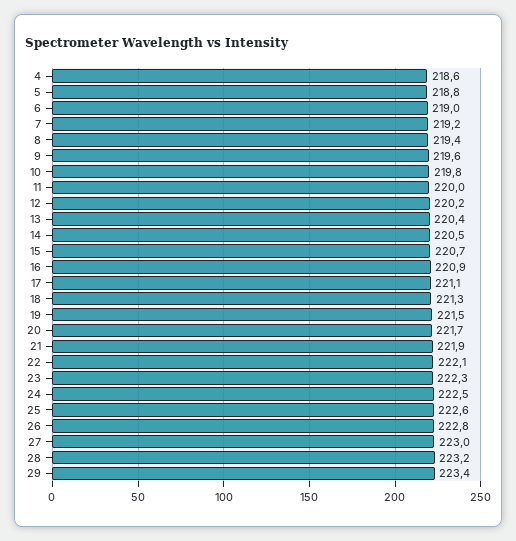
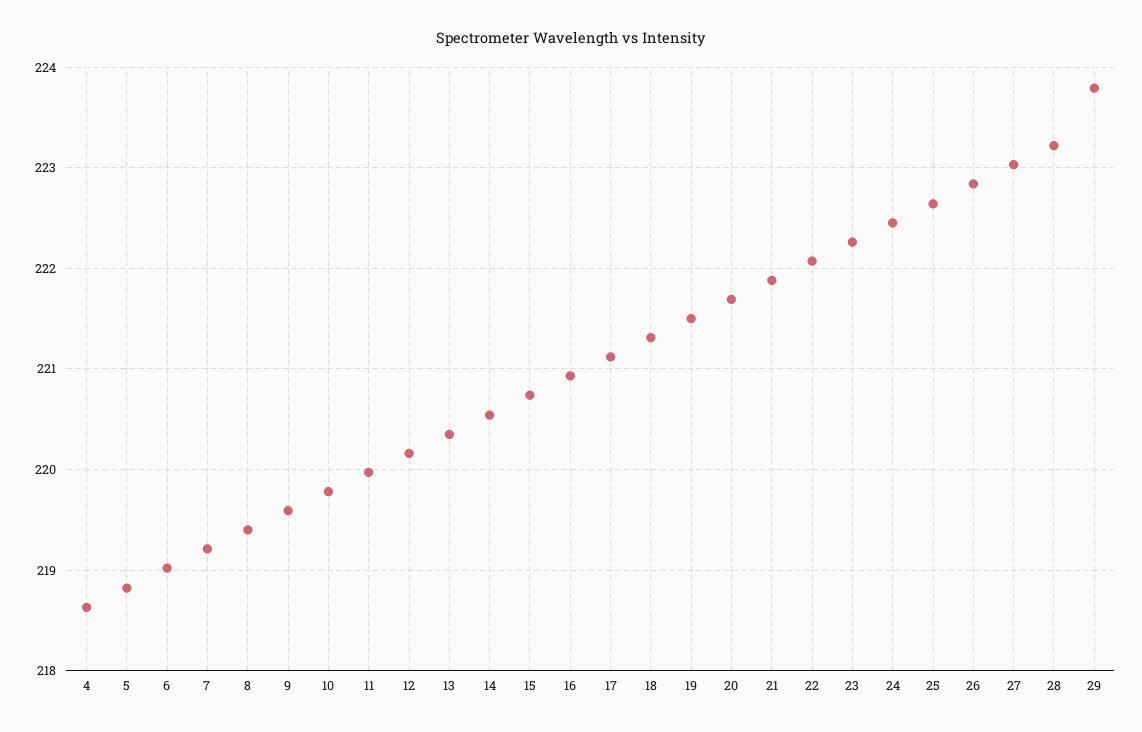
29: 223.4 -> 223.8

